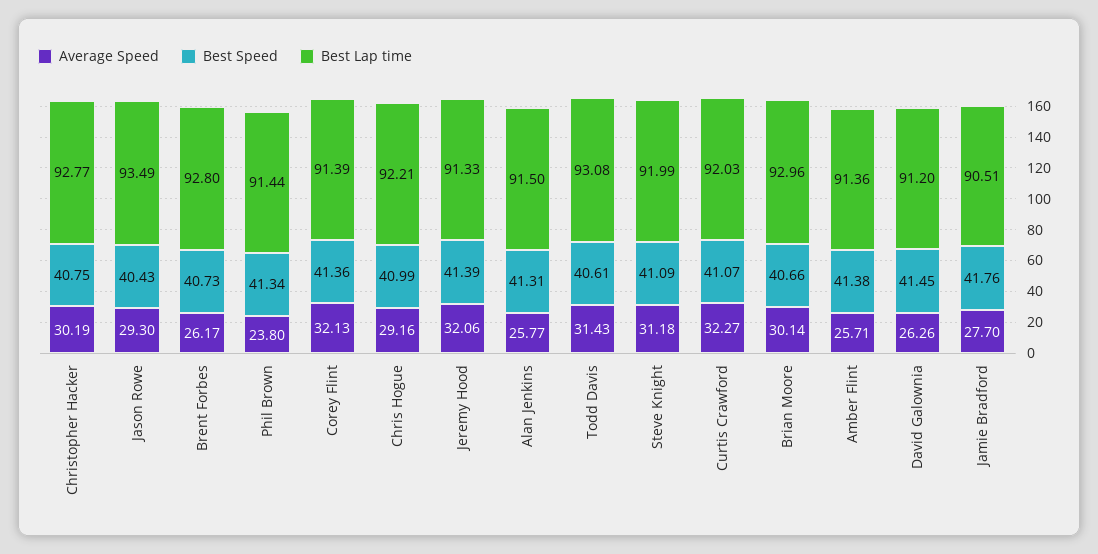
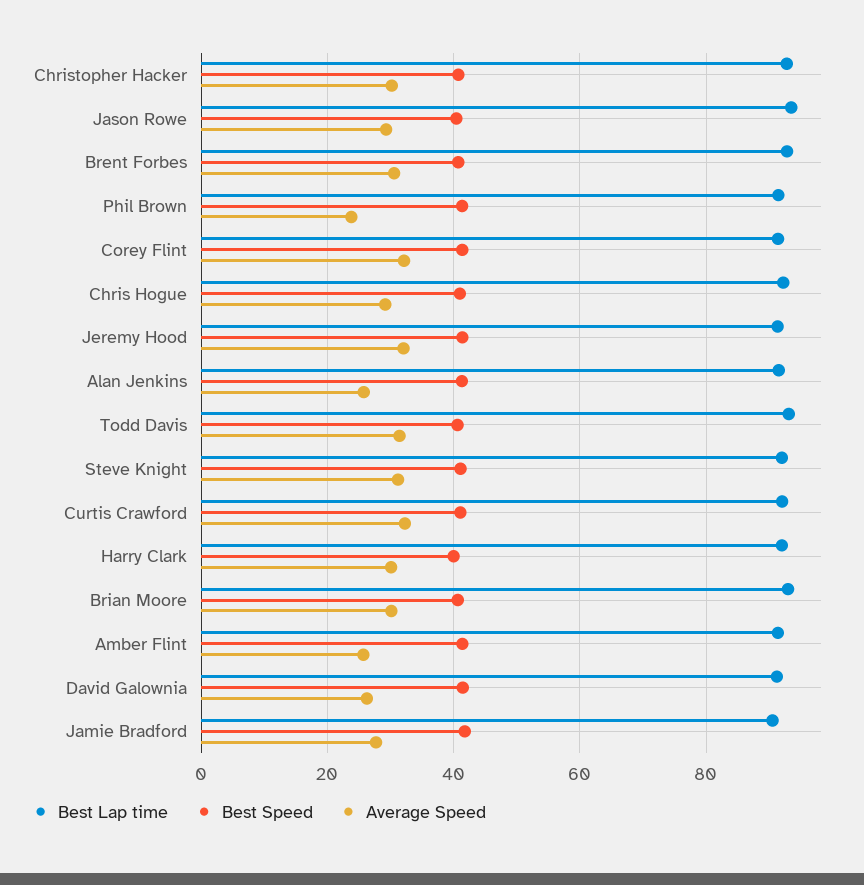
Average Speed, Brent Forbes: 26.17 -> 30
Best Lap time, Harry Clark: none -> 92
Best Speed, Harry Clark: none -> 40
Average Speed, Harry Clark: none -> 30

